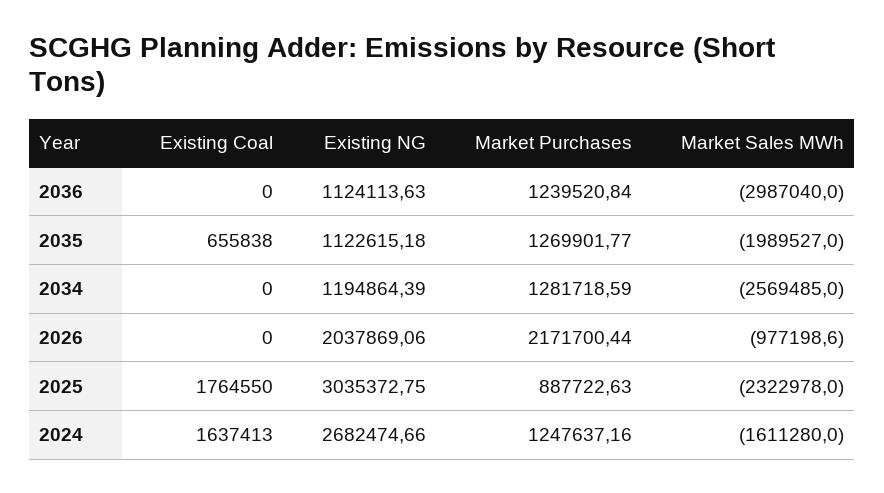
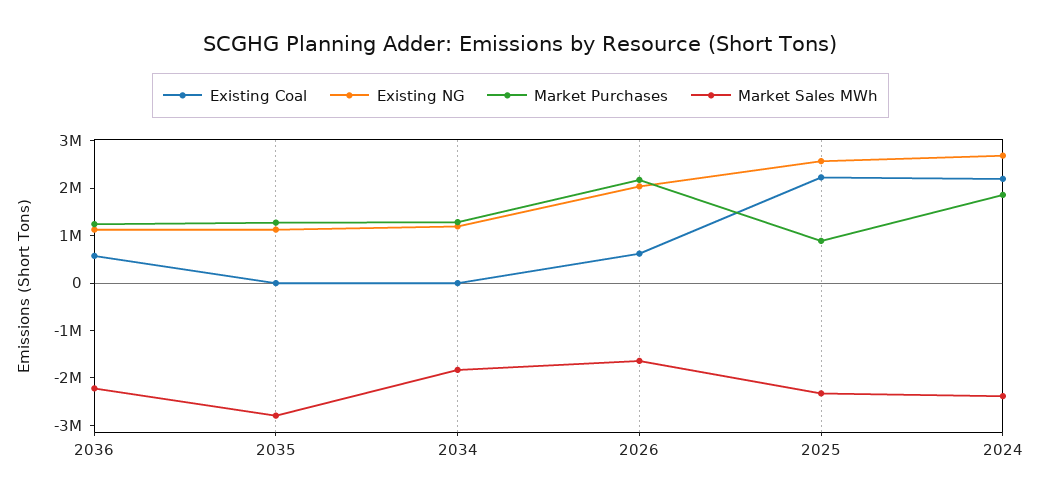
Existing Coal, 2036: 0 -> 600000
Market Sales MWh, 2036: -2987040 -> -2200000
Existing Coal, 2035: 655838 -> 0
Market Sales MWh, 2035: -1989527 -> -2800000
Market Sales MWh, 2034: -2569485 -> -1800000
Existing Coal, 2026: 0 -> 600000
Market Sales MWh, 2026: -977198.6 -> -1600000
Existing Coal, 2025: 1764550 -> 2200000
Existing NG, 2025: 3035372.75 -> 2600000
Existing Coal, 2024: 1637413 -> 2200000
Market Purchases, 2024: 1247637.16 -> 1800000
Market Sales MWh, 2024: -1611280 -> -2400000

